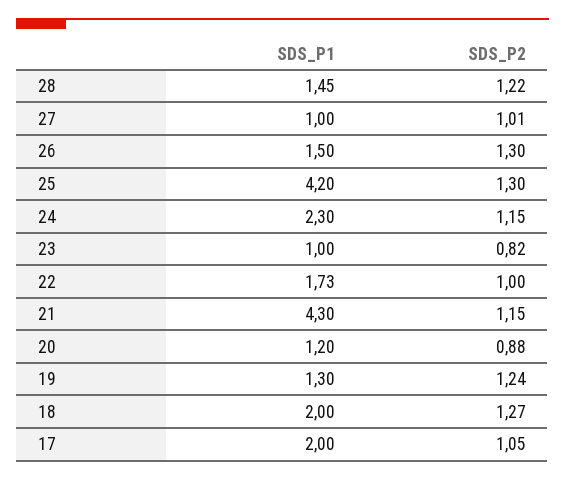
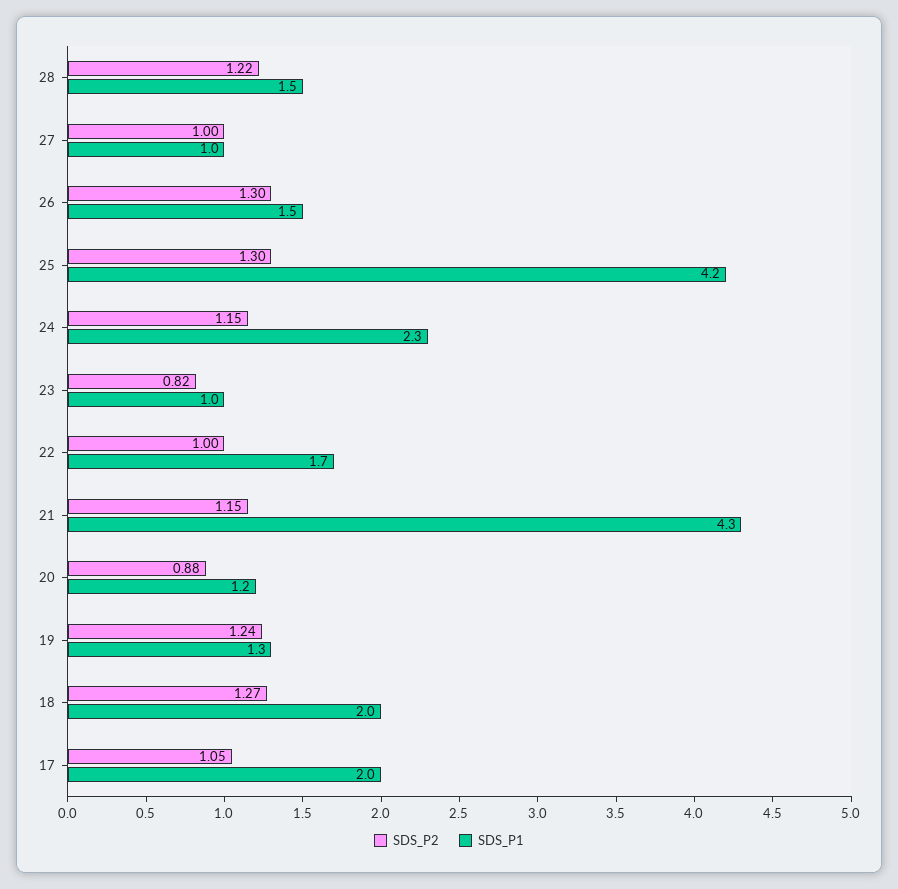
SDS_P2, 27: 1.01 -> 1

